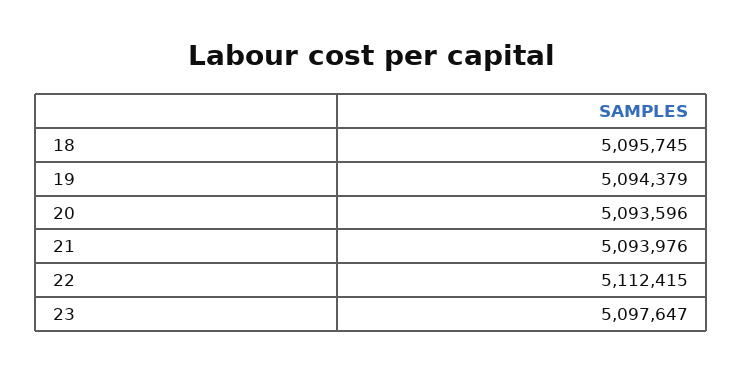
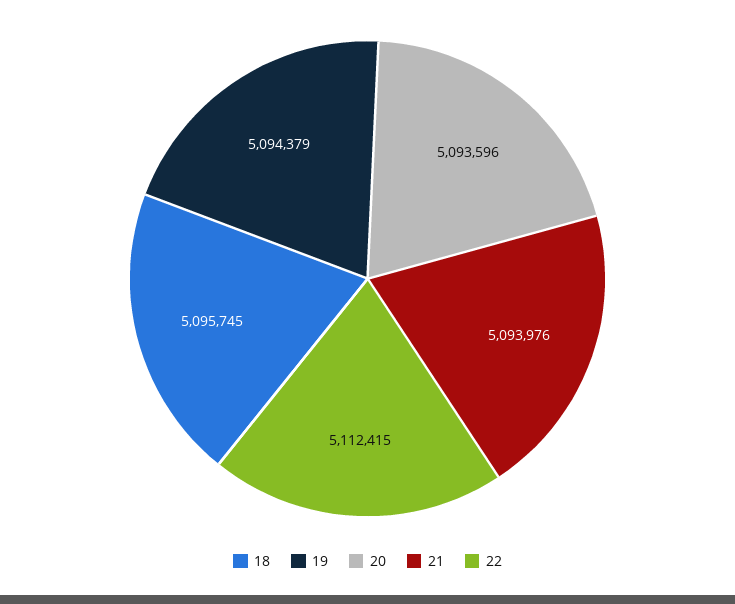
23: 5097647 -> none

